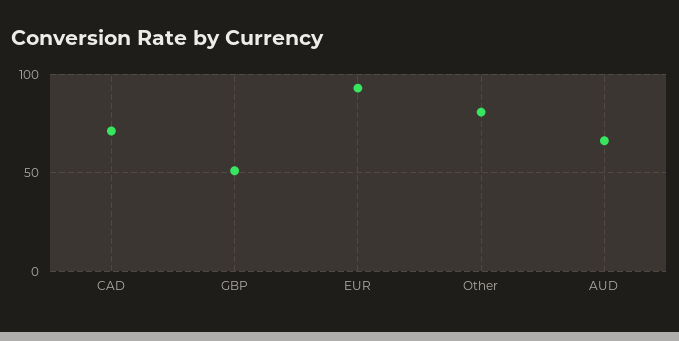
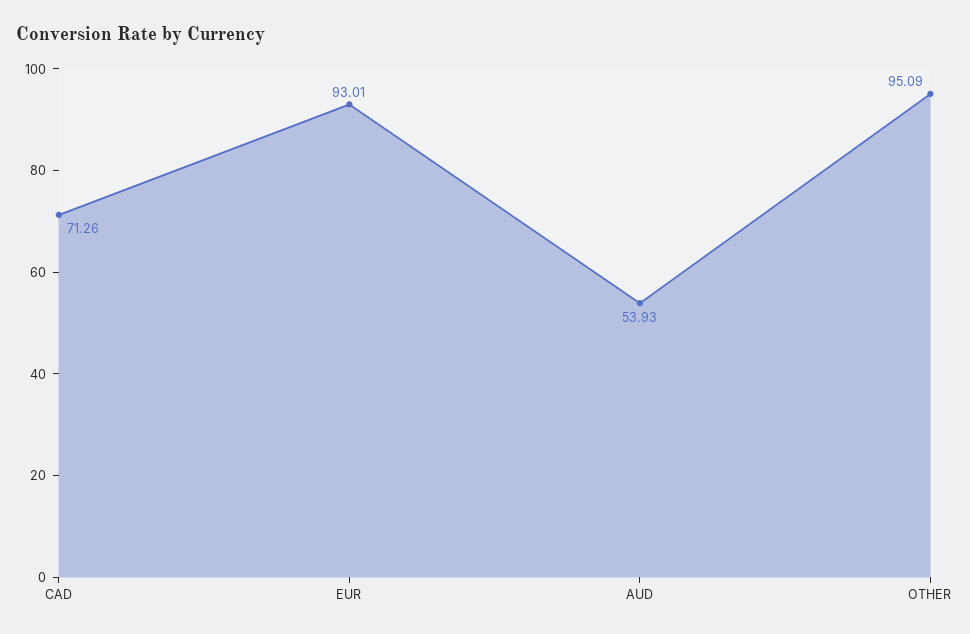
GBP: 50 -> none
Other: 80 -> 95.09
AUD: 65 -> 53.93

